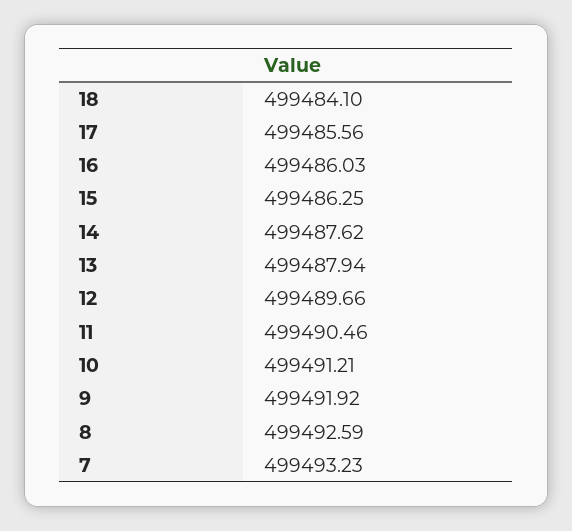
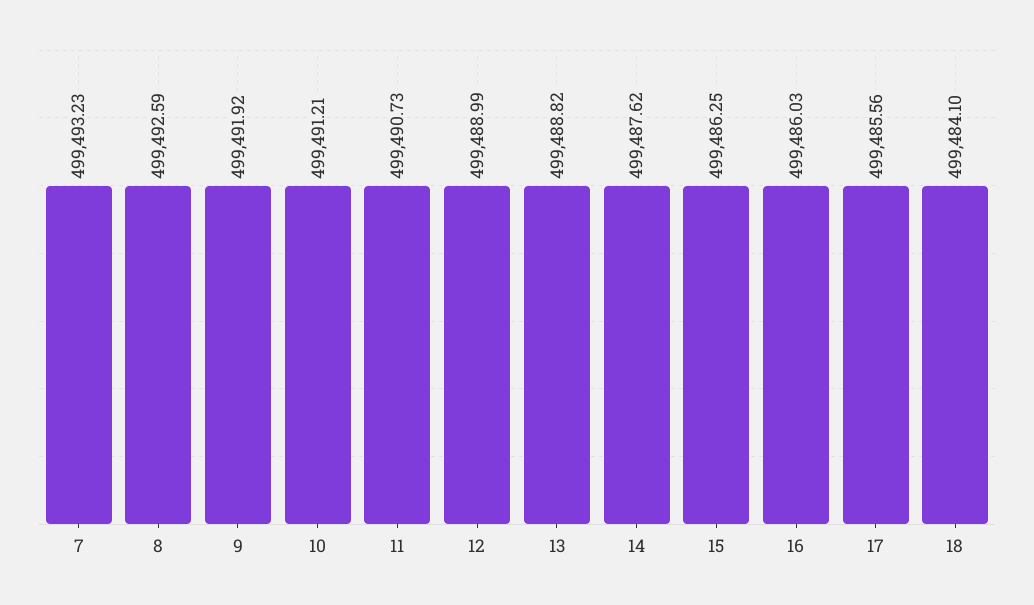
13: 499487.94 -> 499488.82
12: 499489.66 -> 499488.99
11: 499490.46 -> 499490.73

